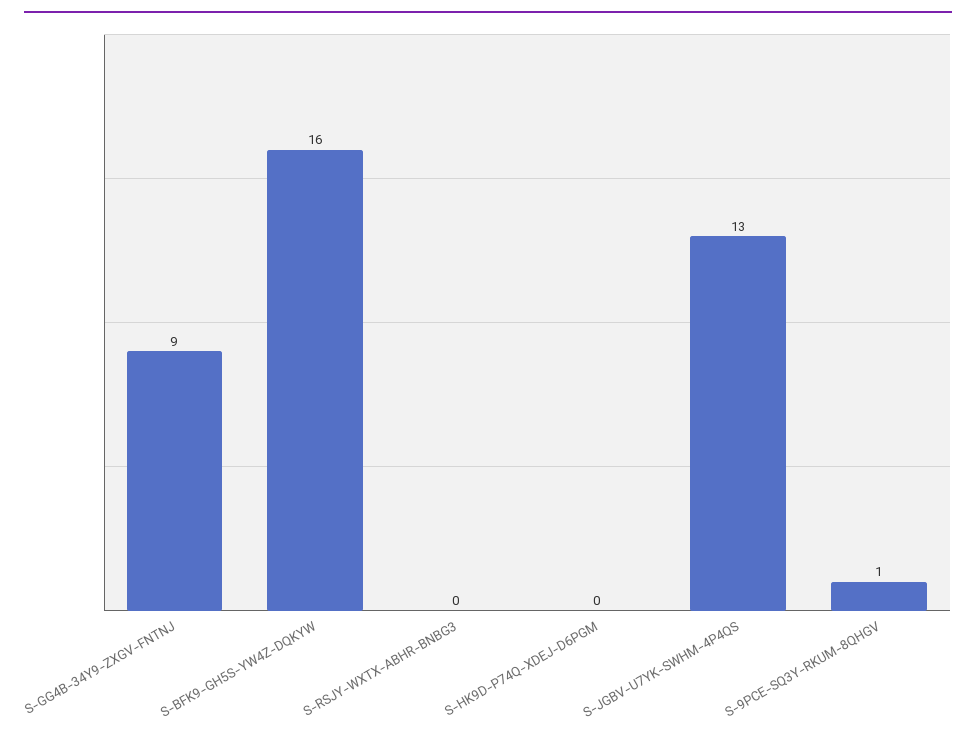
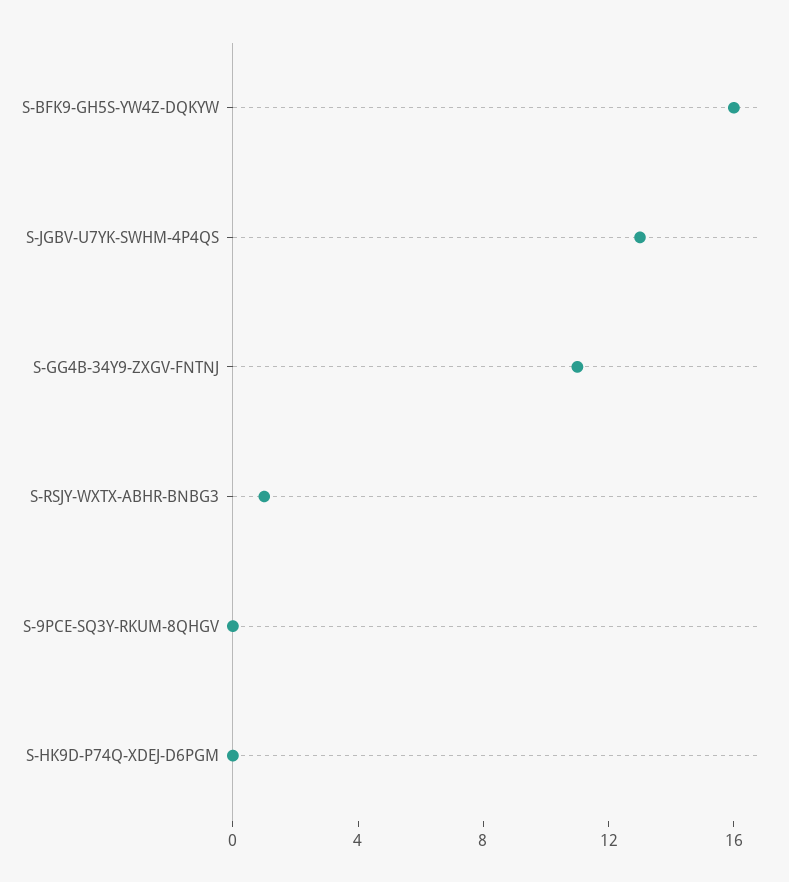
S-GG4B-34Y9-ZXGV-FNTNJ: 9 -> 11
S-RSJY-WXTX-ABHR-BNBG3: 0 -> 1
S-9PCE-SQ3Y-RKUM-8QHGV: 1 -> 0

